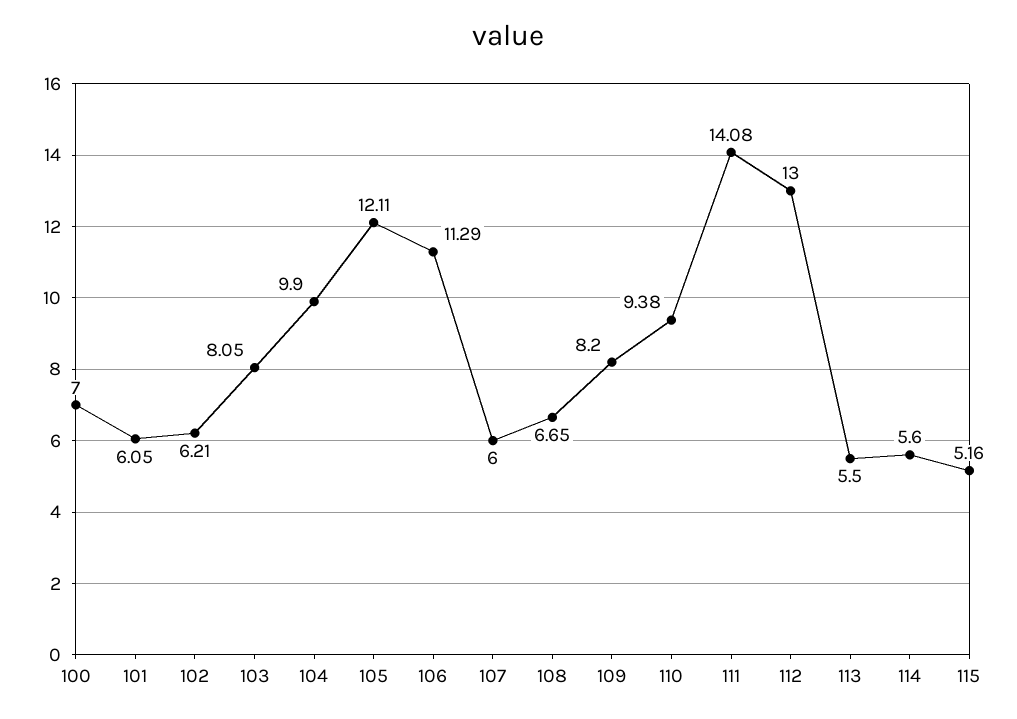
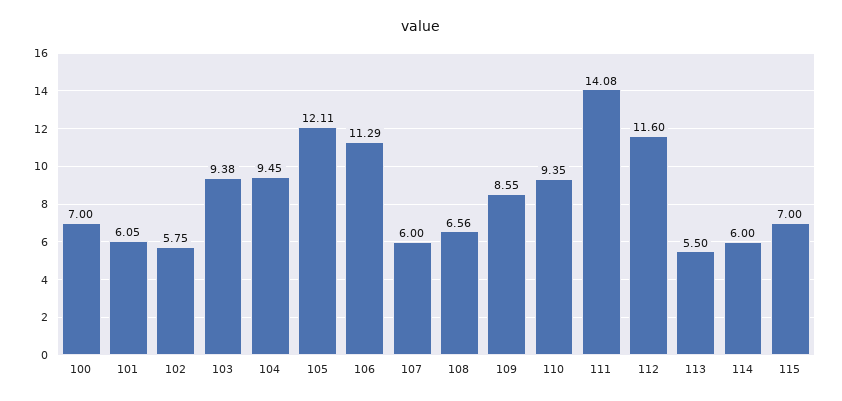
102: 6.21 -> 5.75
103: 8.05 -> 9.38
104: 9.9 -> 9.45
108: 6.65 -> 6.56
109: 8.2 -> 8.55
110: 9.38 -> 9.35
112: 13 -> 11.6
114: 5.6 -> 6
115: 5.16 -> 7

